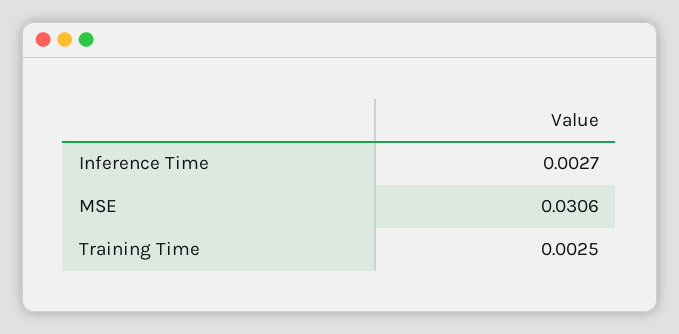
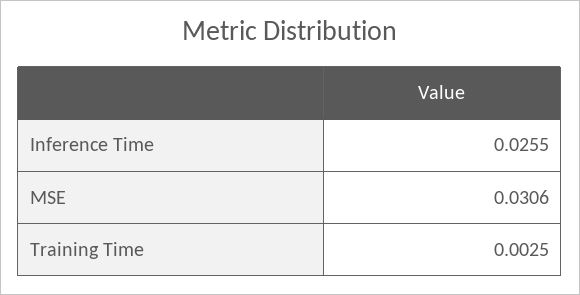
Inference Time: 0.0027 -> 0.0255

